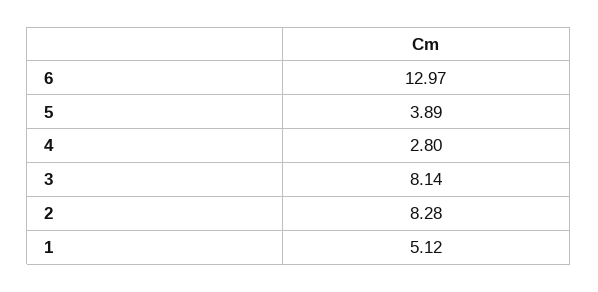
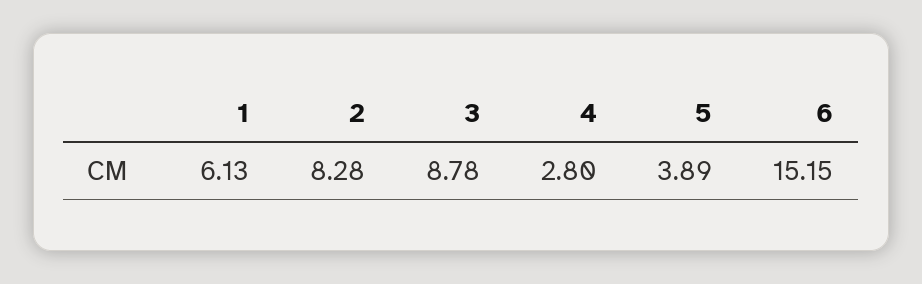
6: 12.97 -> 15.15
3: 8.14 -> 8.78
1: 5.12 -> 6.13

